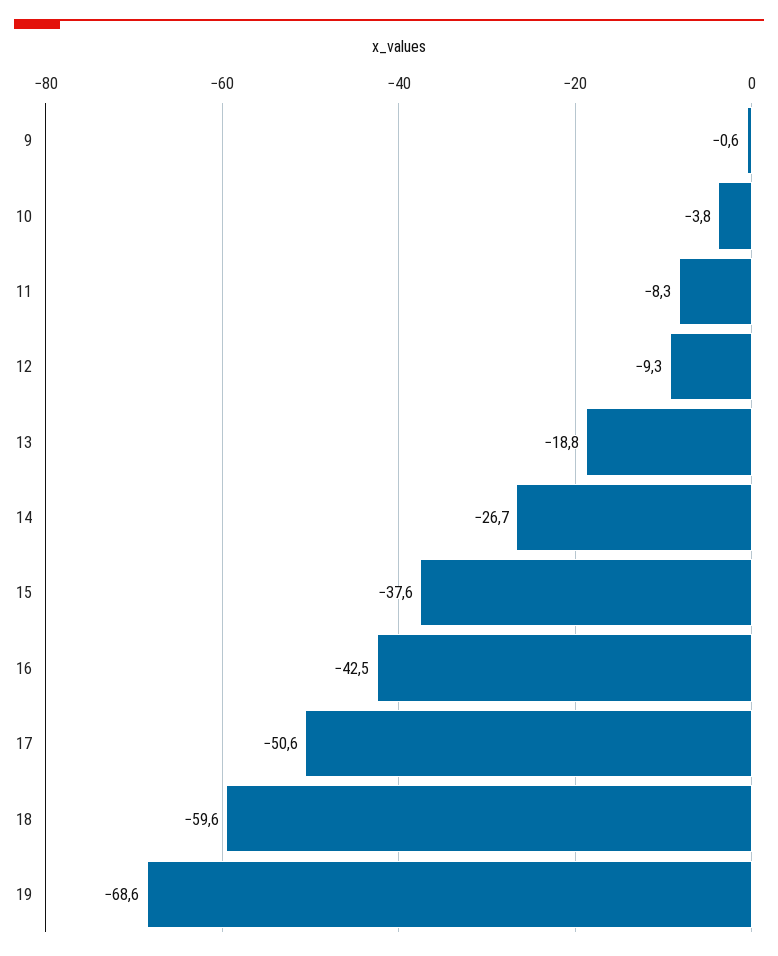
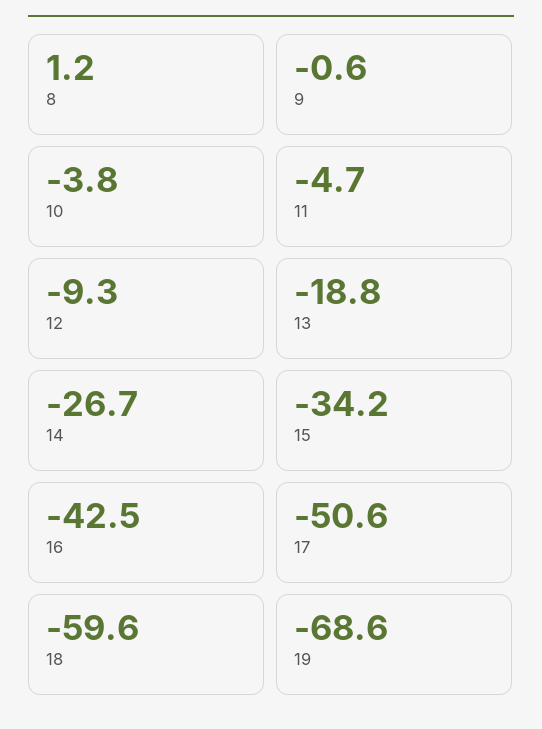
11: -8.3 -> -4.7
15: -37.6 -> -34.2
8: none -> 1.2

